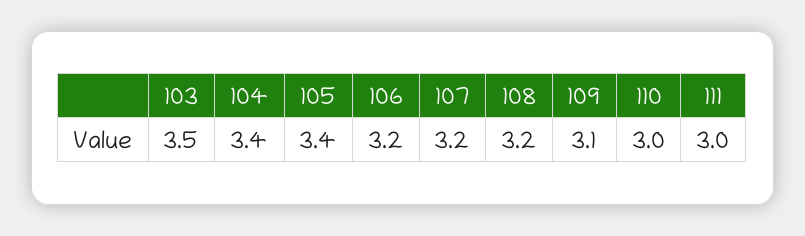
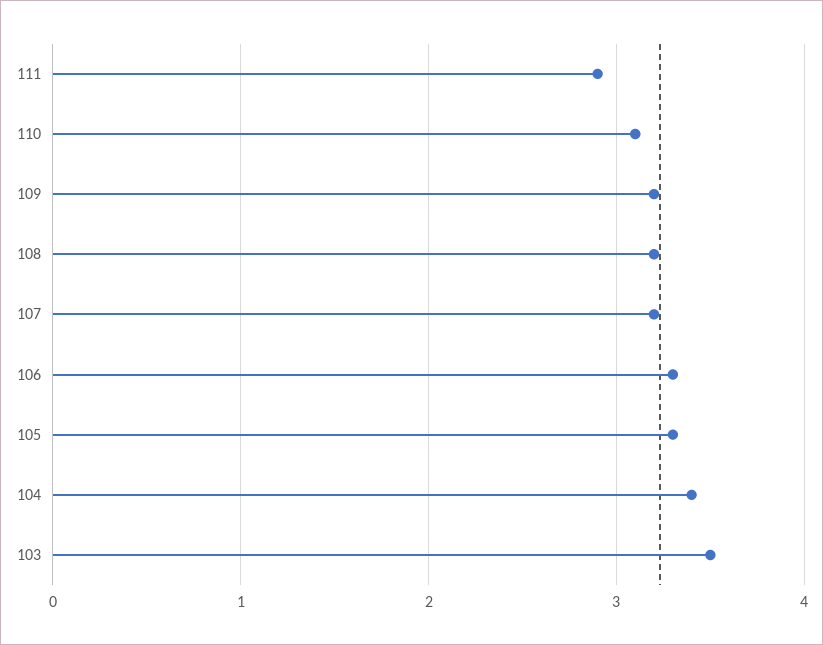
105: 3.4 -> 3.3
106: 3.2 -> 3.3
109: 3.1 -> 3.2
110: 3 -> 3.1
111: 3 -> 2.9

